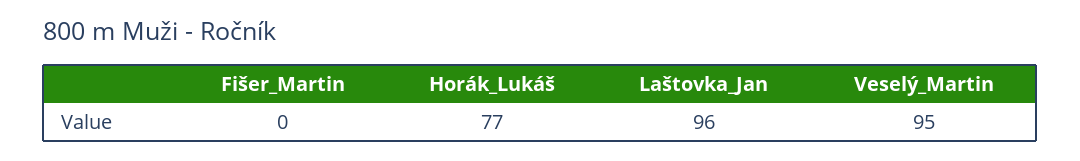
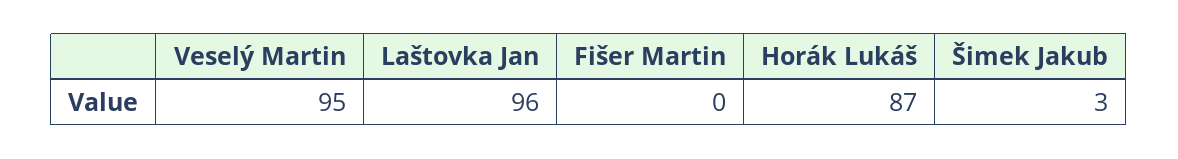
Horák_Lukáš: 77 -> 87
Šimek Jakub: none -> 3

